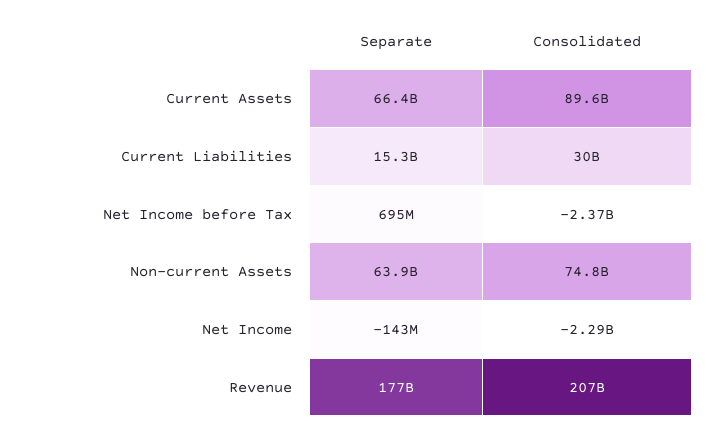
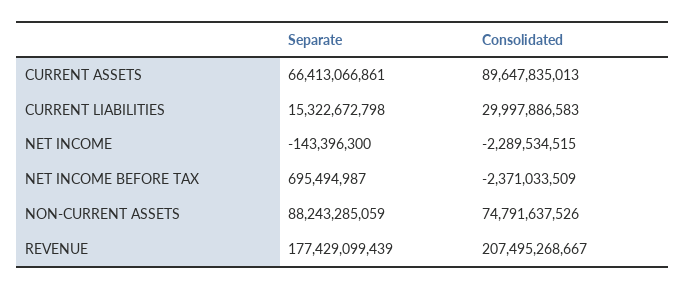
Separate, Non-current Assets: 63900000000 -> 88243285059

